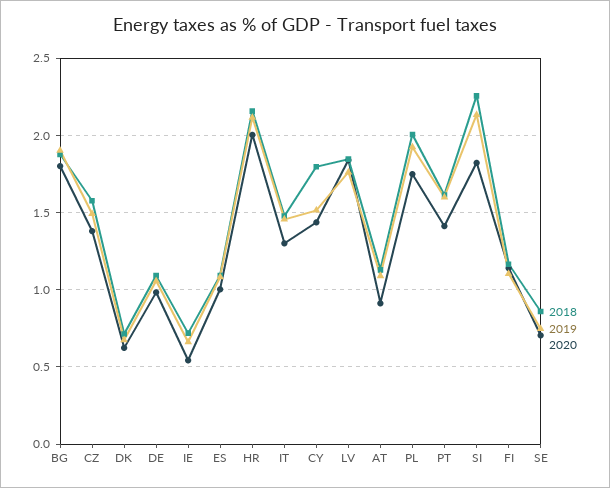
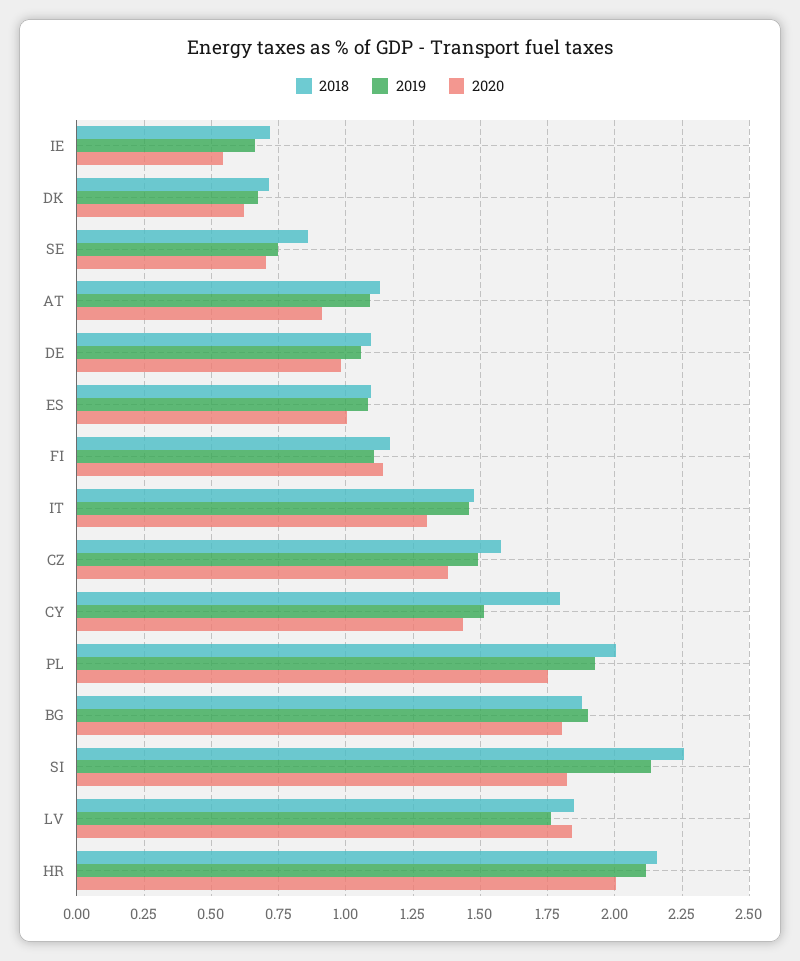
2018, PT: 1.6 -> none
2019, PT: 1.6 -> none
2020, PT: 1.4 -> none

